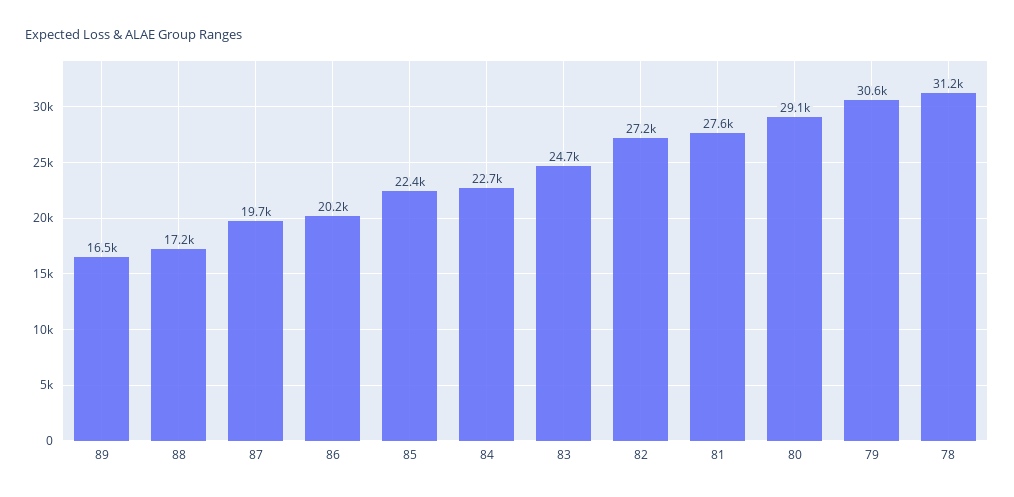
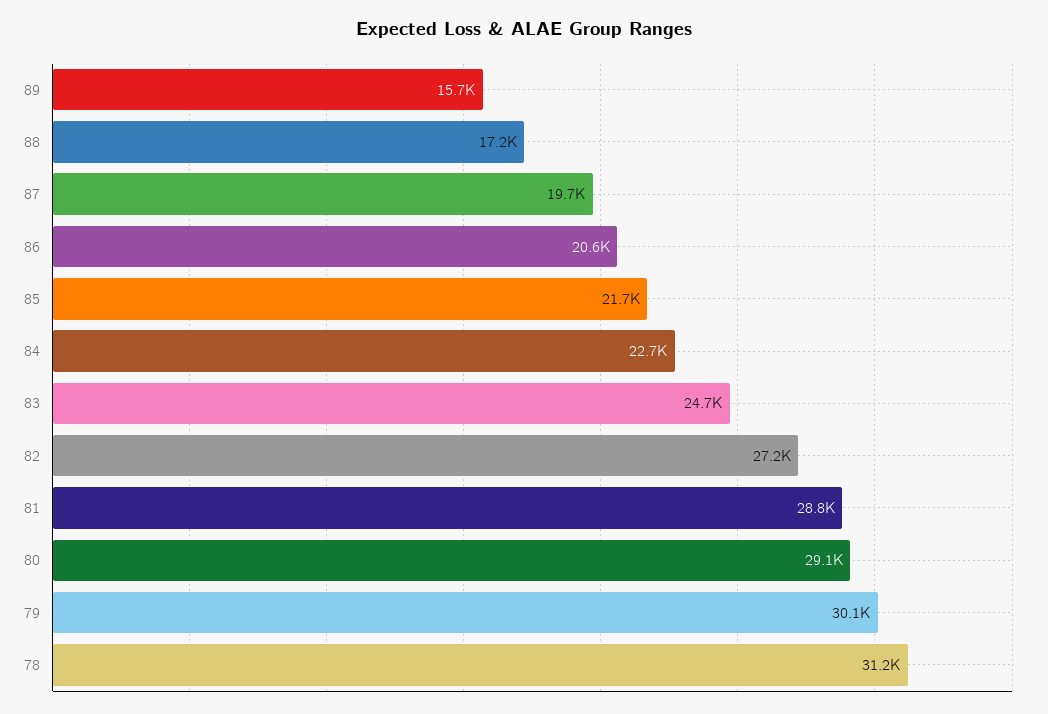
89: 16500 -> 15700
86: 20200 -> 20600
85: 22400 -> 21700
81: 27600 -> 28800
79: 30600 -> 30100

